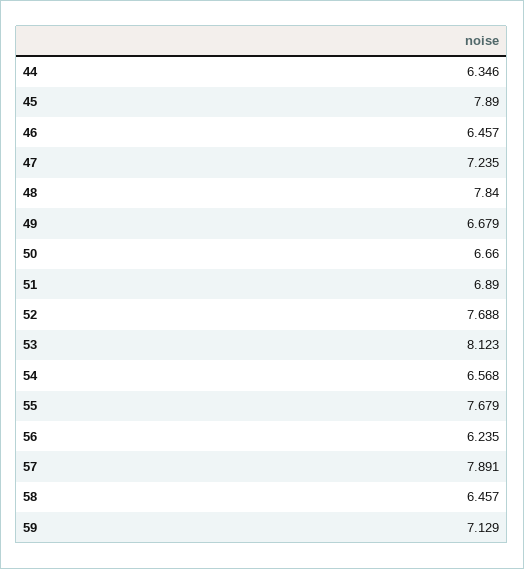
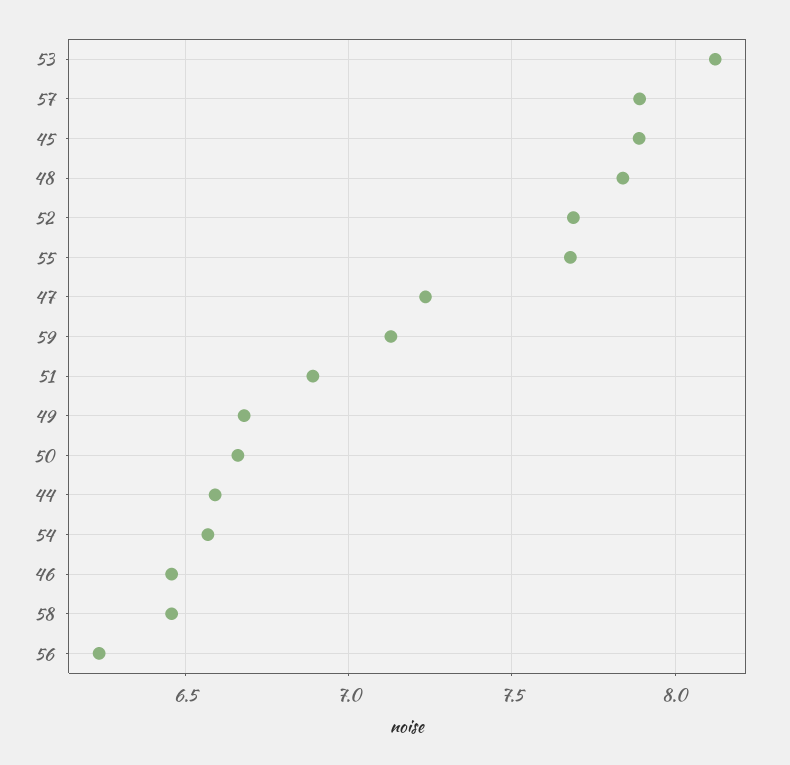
44: 6.346 -> 6.6

